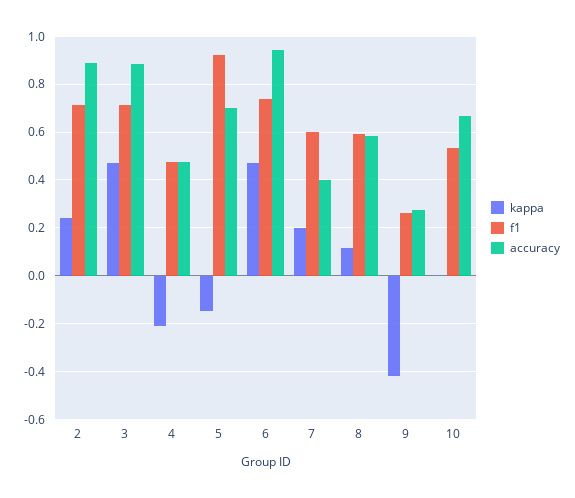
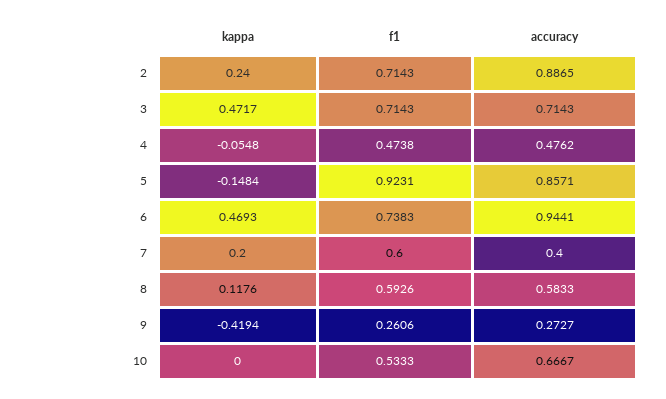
accuracy, 3: 0.9 -> 0.7143
kappa, 4: -0.2 -> -0.0548
accuracy, 5: 0.7 -> 0.8571

